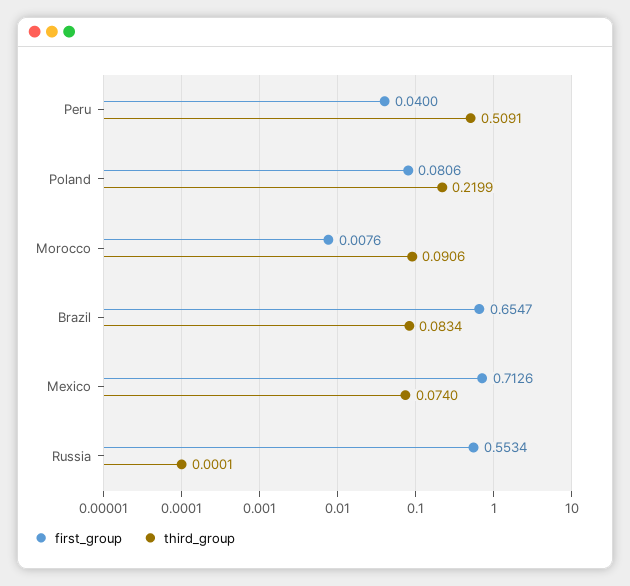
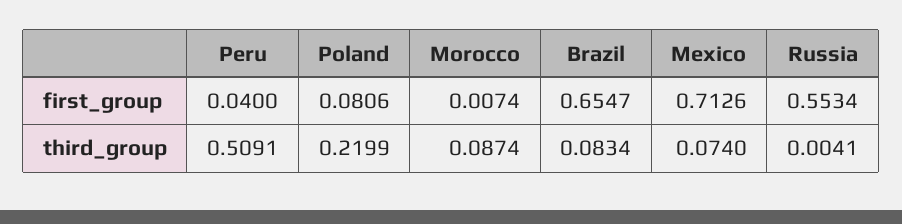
first_group, Morocco: 0.0076 -> 0.0074
third_group, Morocco: 0.0906 -> 0.0874
third_group, Russia: 0.0001 -> 0.0041

